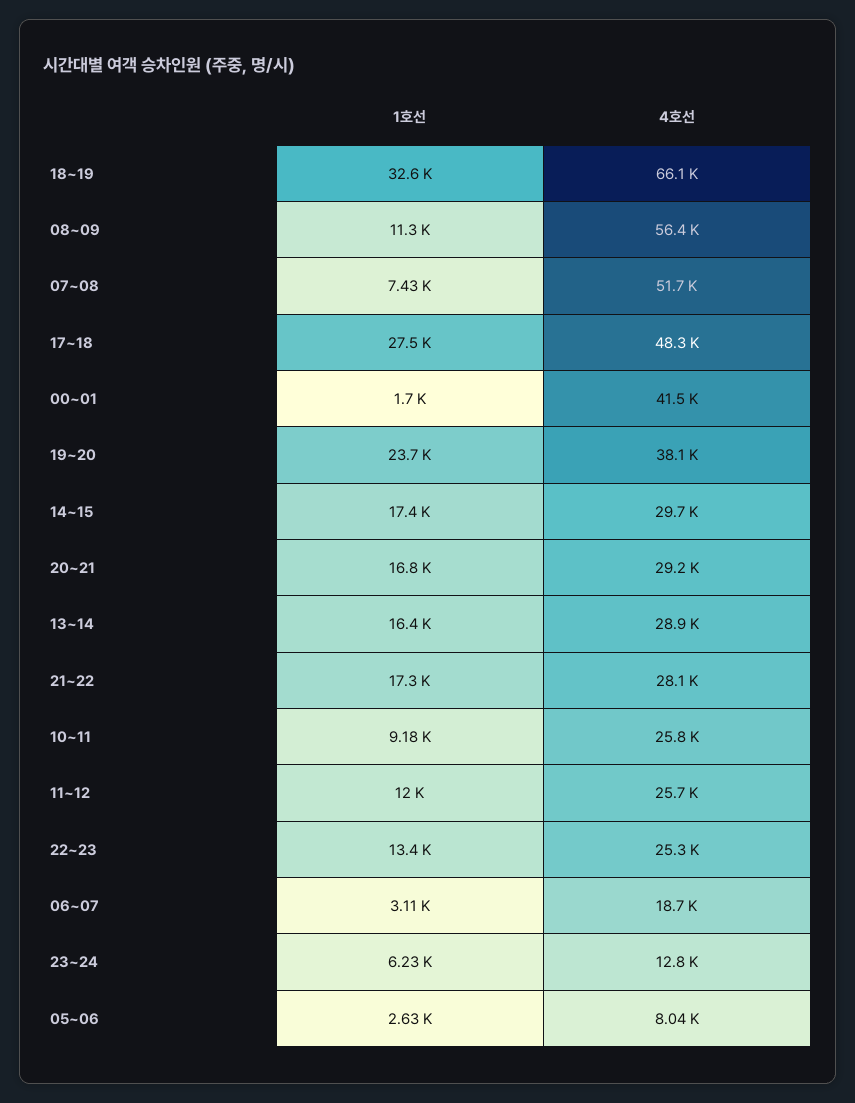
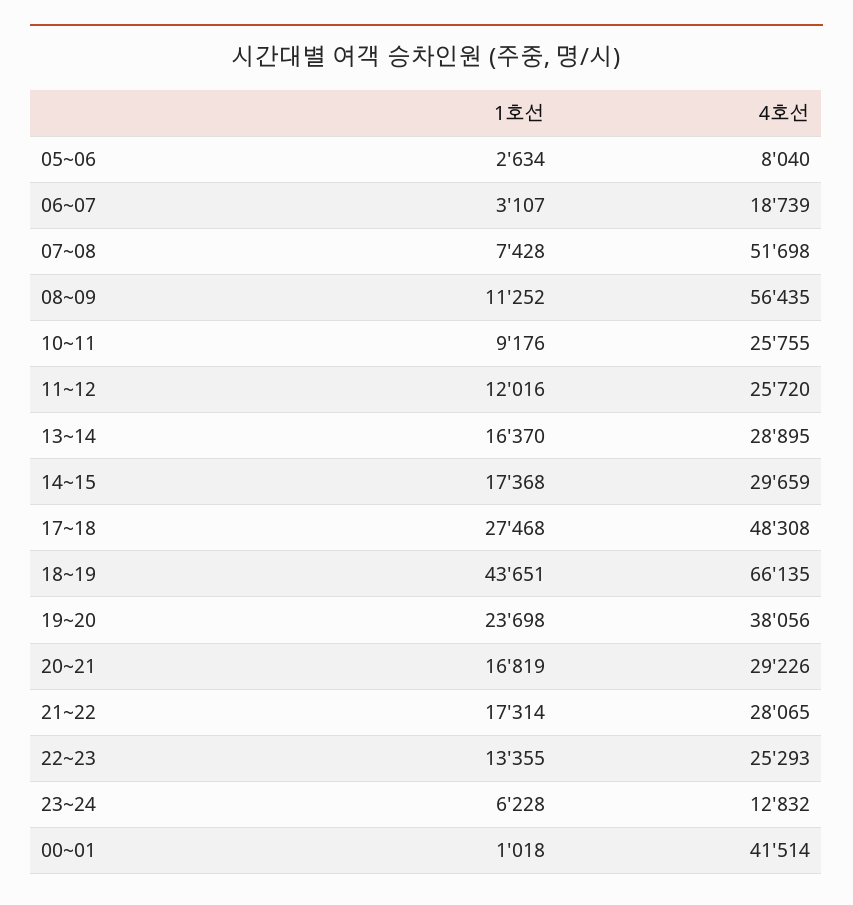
1호선, 18~19: 32600 -> 43651
1호선, 00~01: 1700 -> 1018

